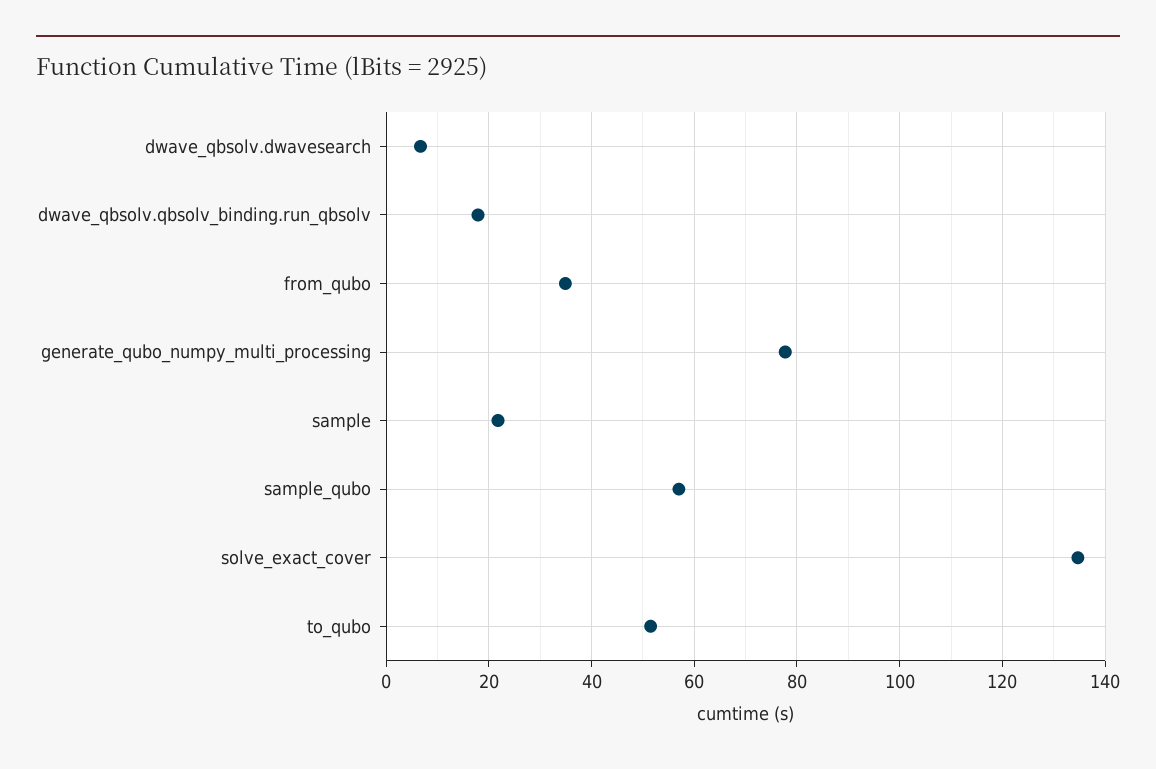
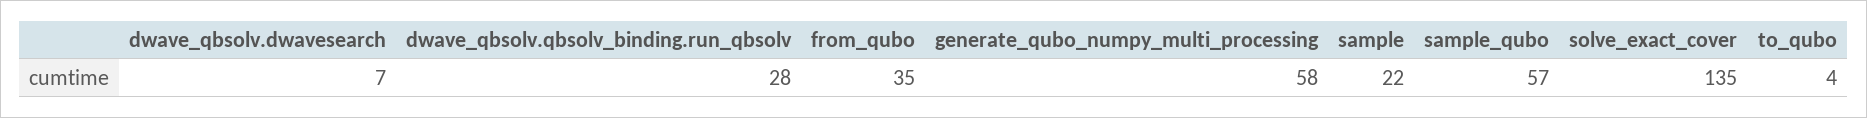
dwave_qbsolv.qbsolv_binding.run_qbsolv: 18 -> 28
generate_qubo_numpy_multi_processing: 78 -> 58
to_qubo: 52 -> 4

